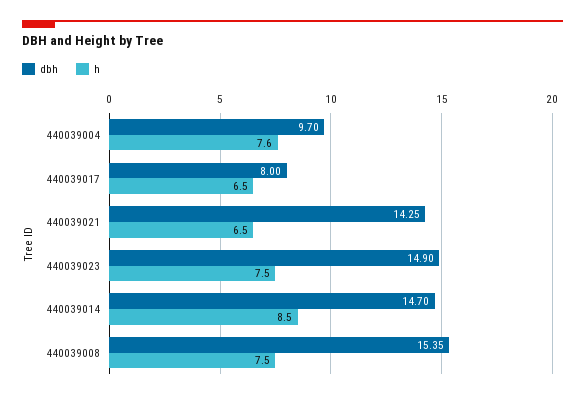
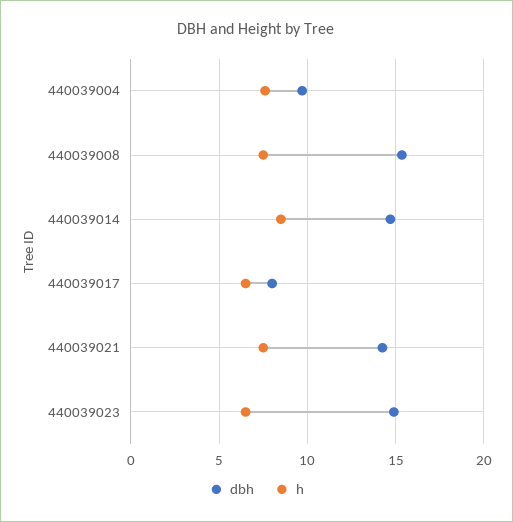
h, 440039021: 6.5 -> 7.5
h, 440039023: 7.5 -> 6.5

